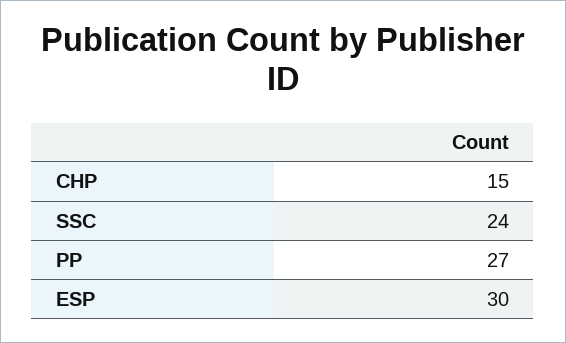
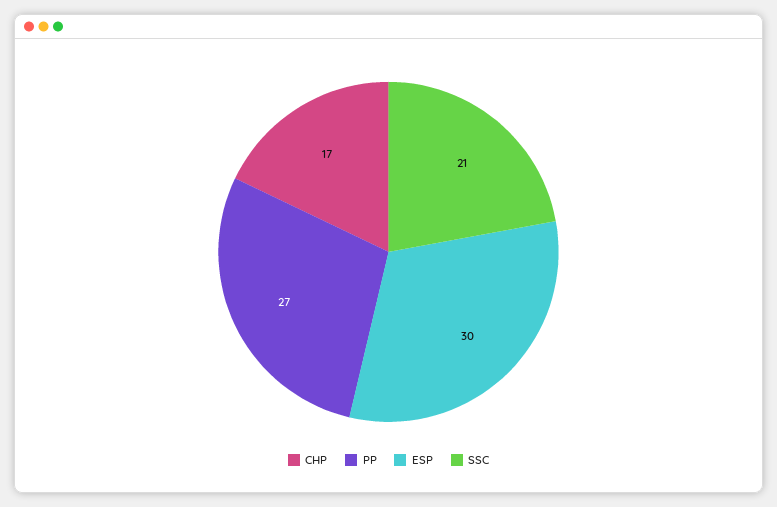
CHP: 15 -> 17
SSC: 24 -> 21

